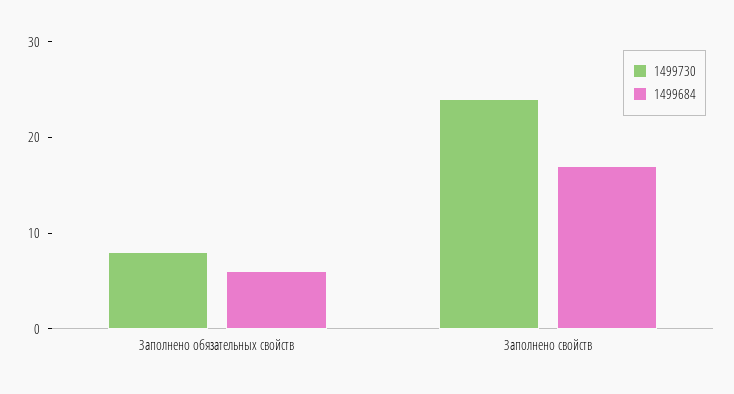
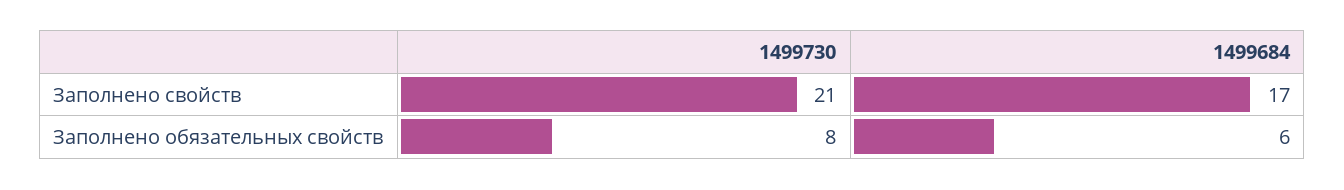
1499730, Заполнено свойств: 24 -> 21

